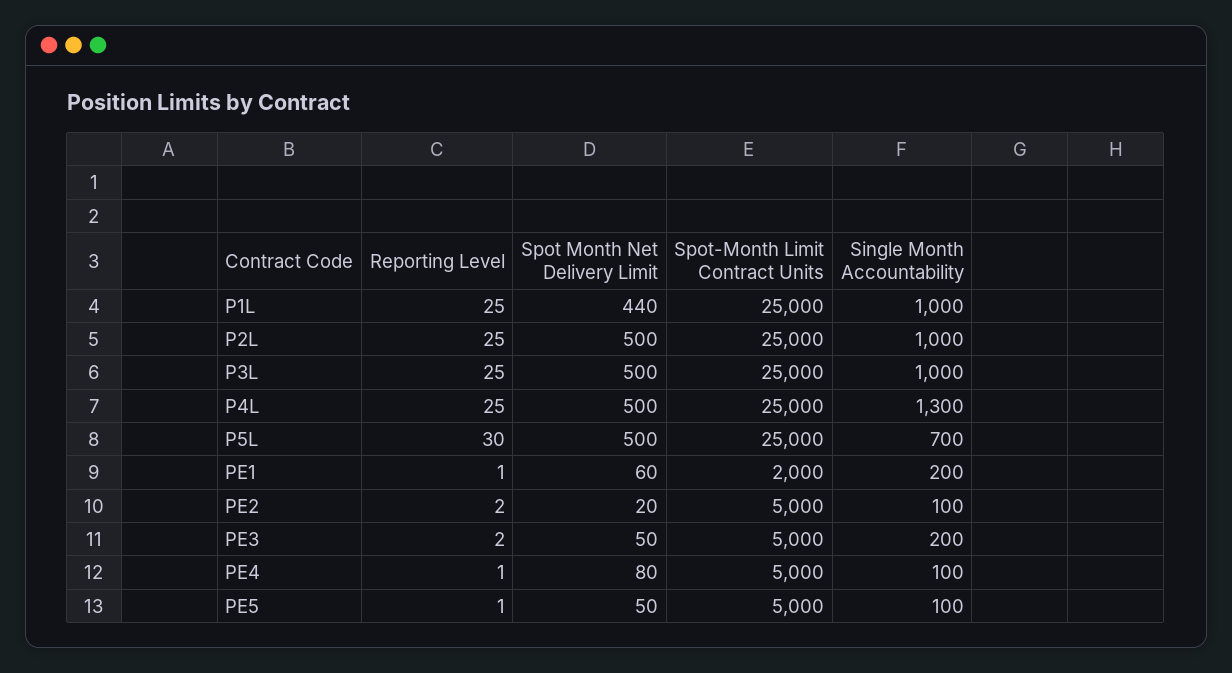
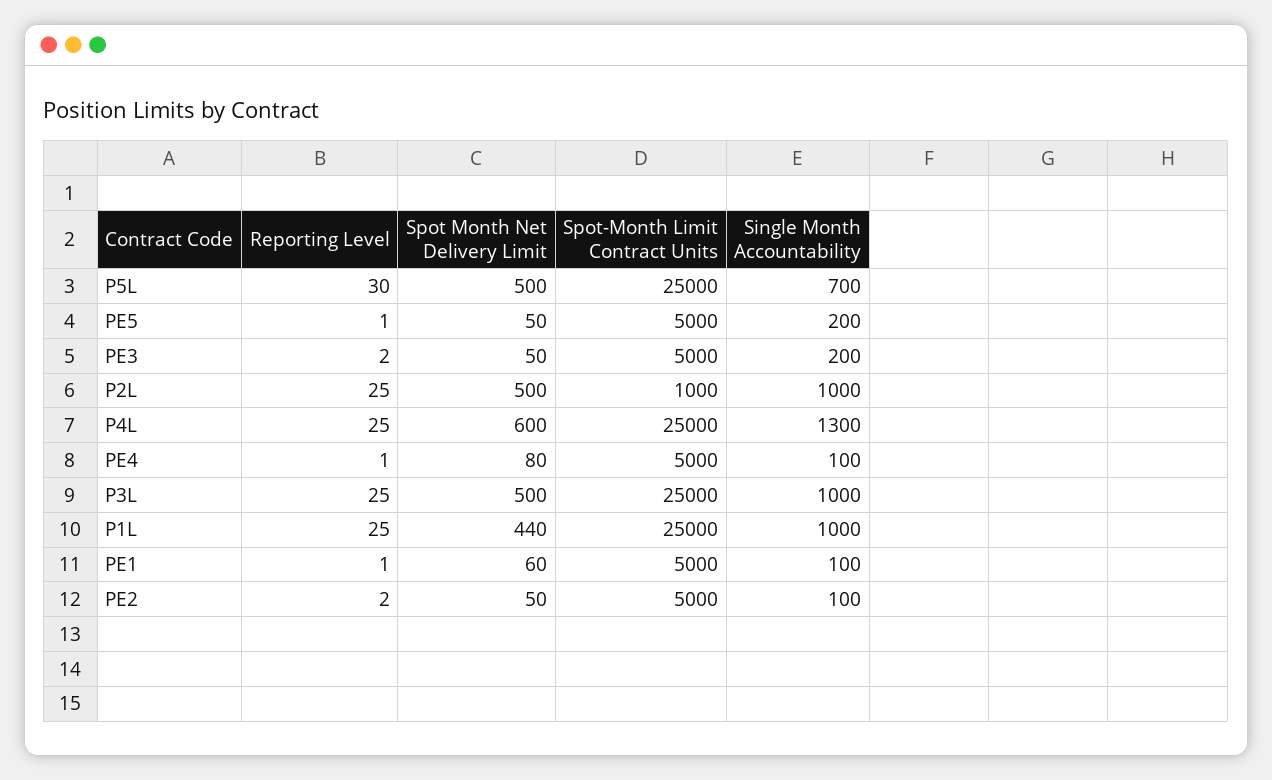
Spot-Month Limit Contract Units, P2L: 25000 -> 1000
Spot Month Net Delivery Limit, P4L: 500 -> 600
Spot-Month Limit Contract Units, PE1: 2000 -> 5000
Single Month Accountability, PE1: 200 -> 100
Spot Month Net Delivery Limit, PE2: 20 -> 50
Single Month Accountability, PE5: 100 -> 200

